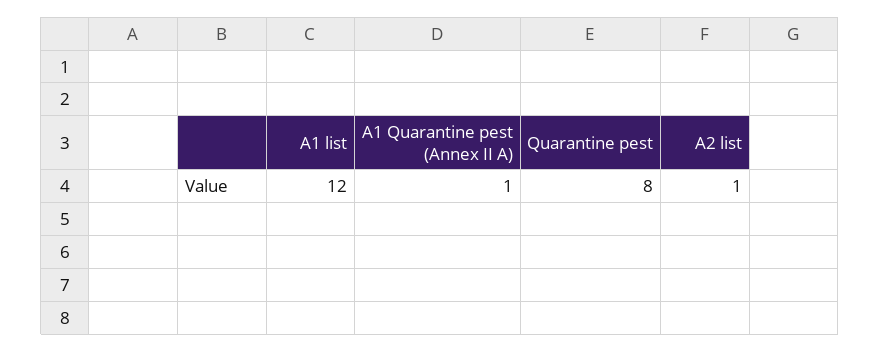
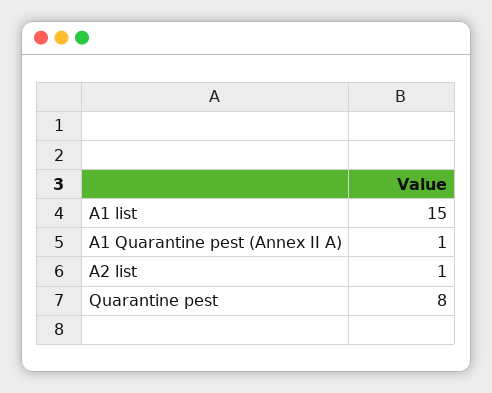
A1 list: 12 -> 15

